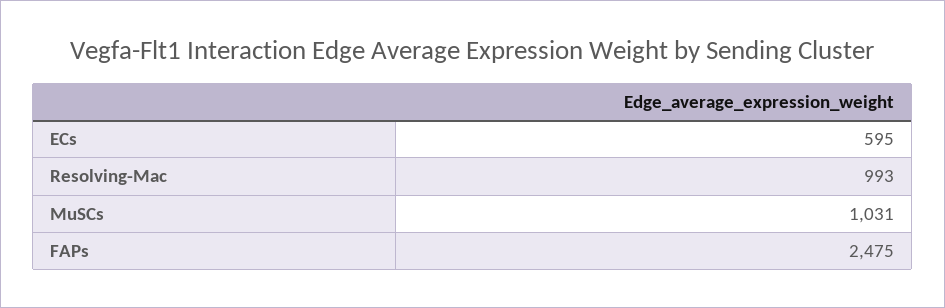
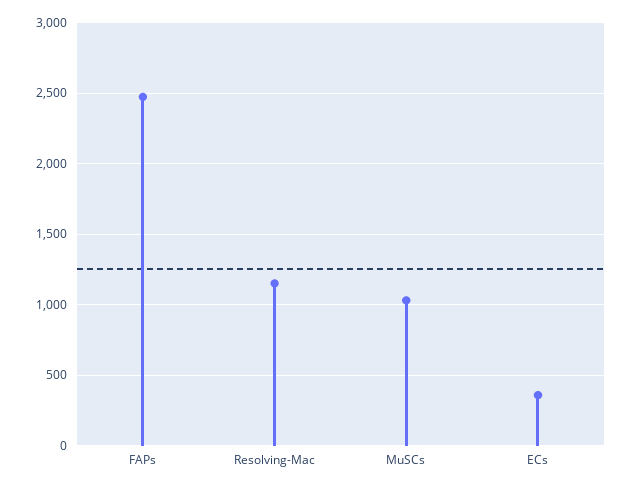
ECs: 595 -> 350
Resolving-Mac: 993 -> 1150

